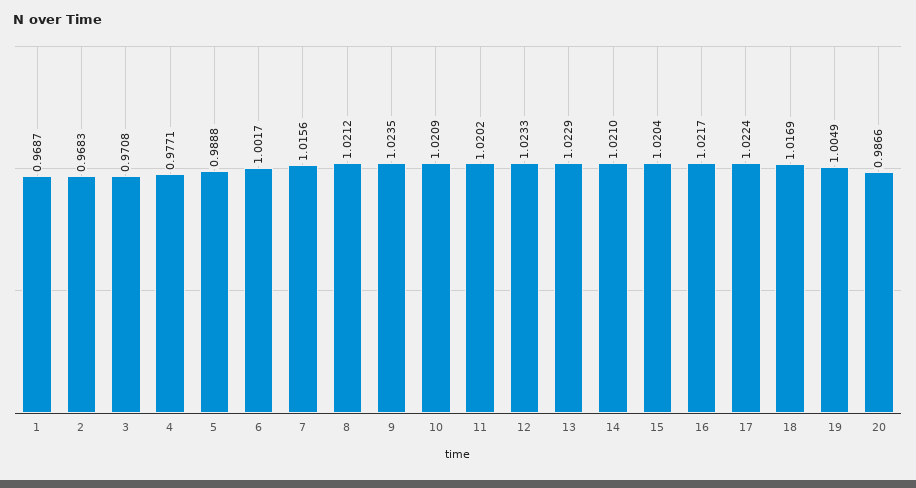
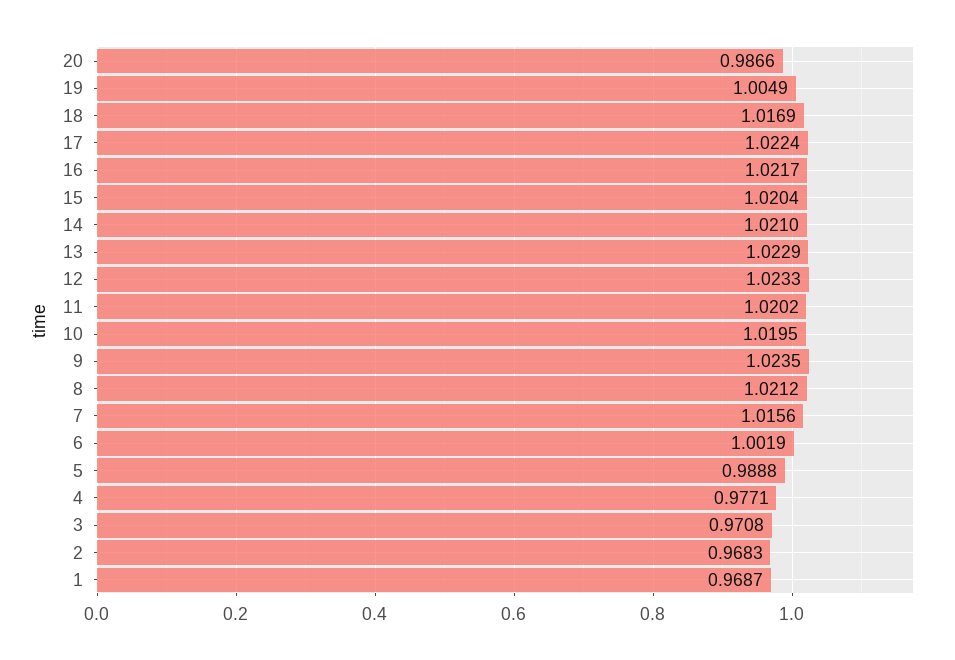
6: 1.0017 -> 1.0019
10: 1.0209 -> 1.0195

